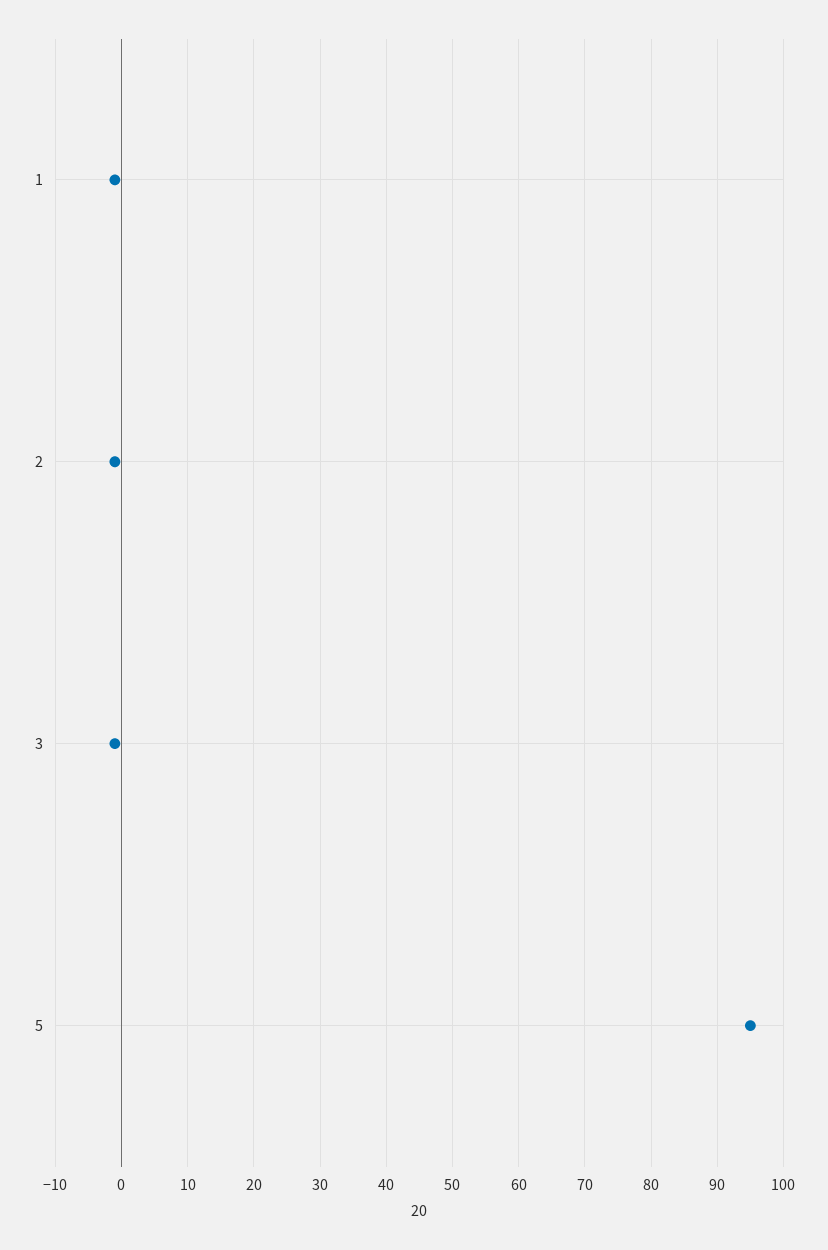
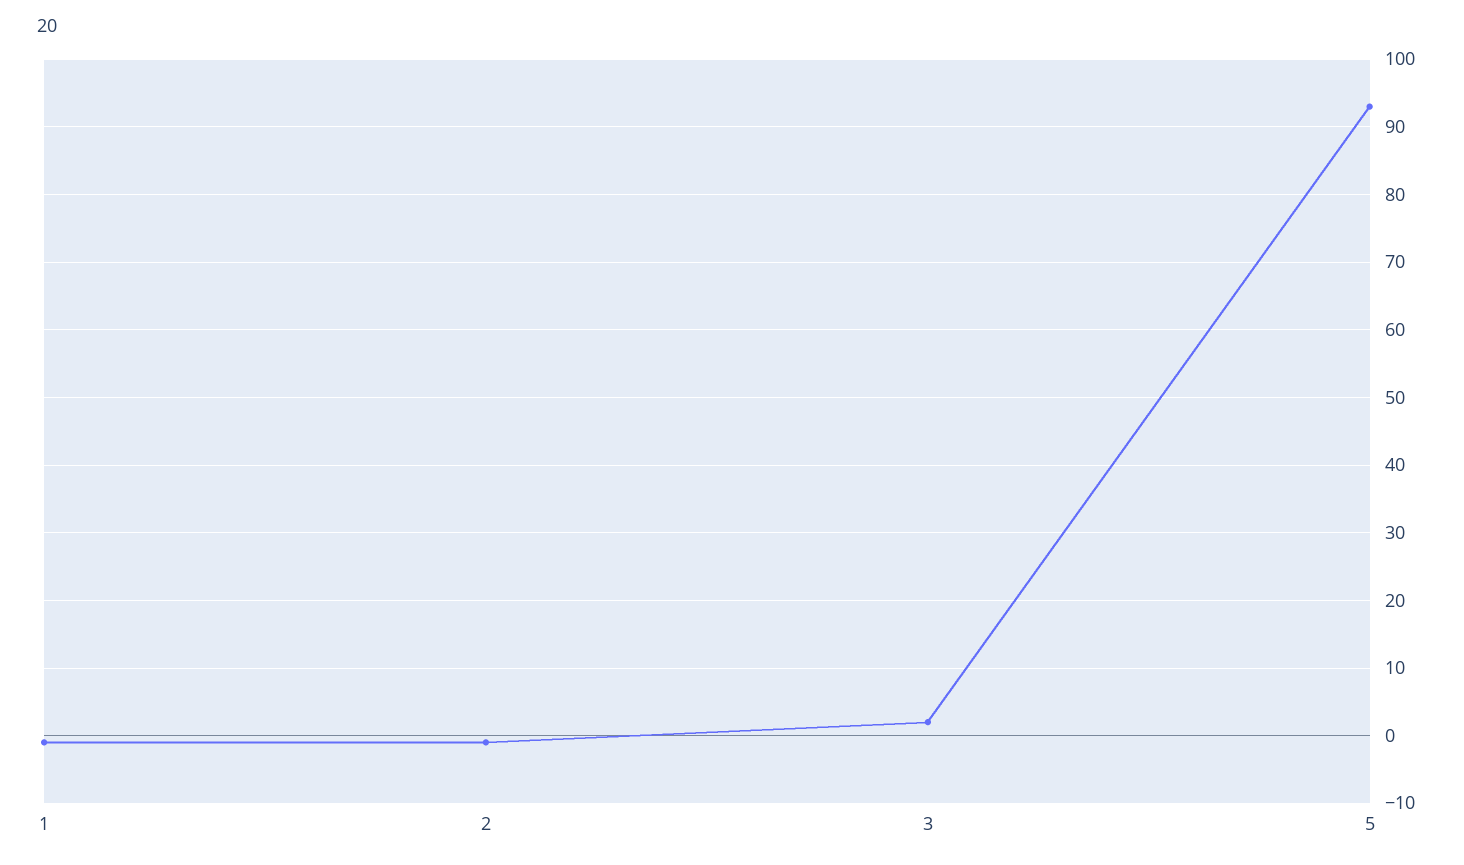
3: -1 -> 2
5: 95 -> 93

